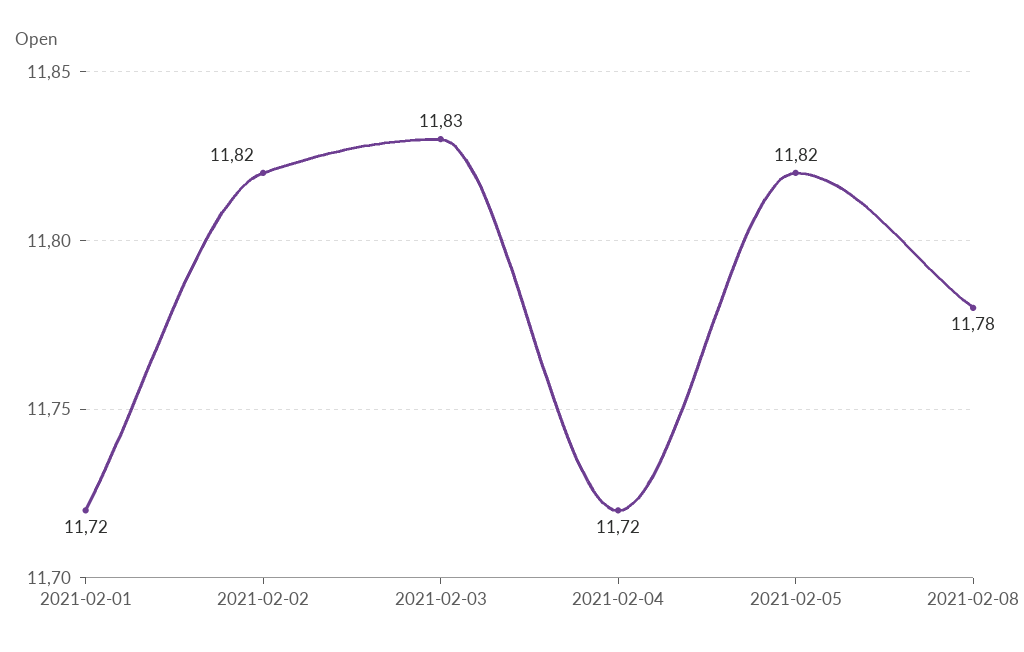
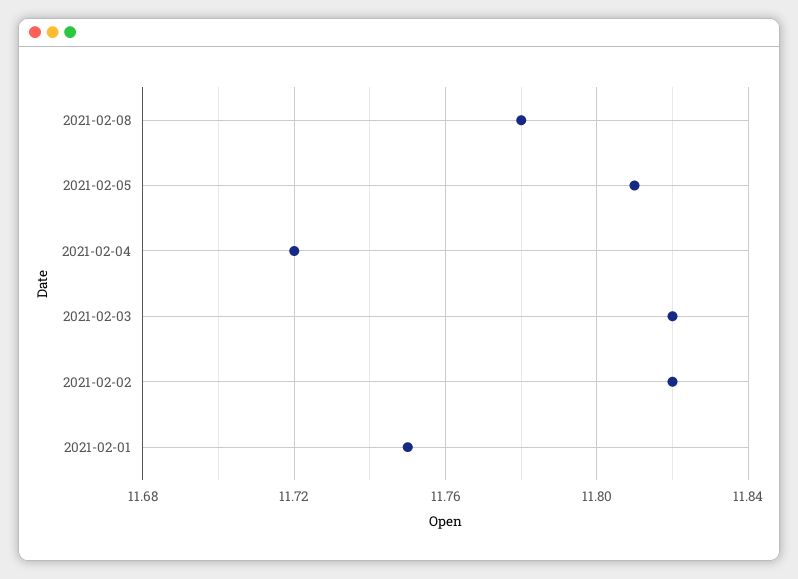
2021-02-01: 11.72 -> 11.75
2021-02-03: 11.83 -> 11.82
2021-02-05: 11.82 -> 11.81

